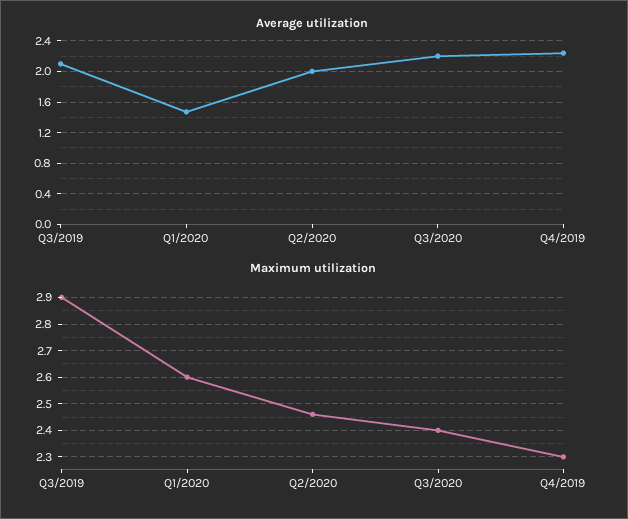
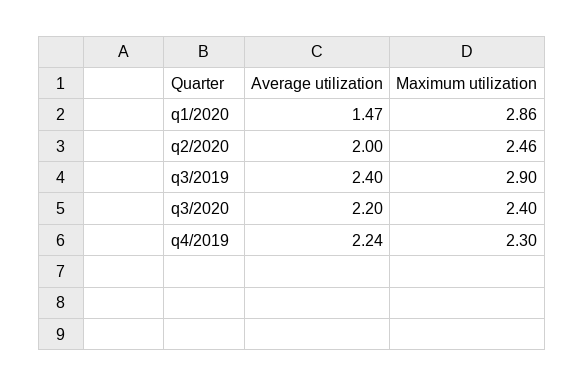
Average utilization, Q3/2019: 2.1 -> 2.4
Maximum utilization, Q1/2020: 2.6 -> 2.86

